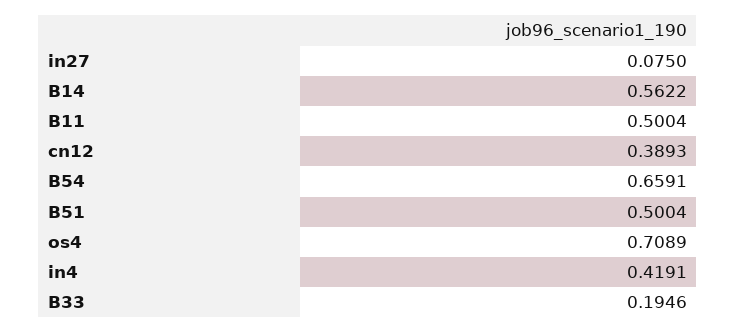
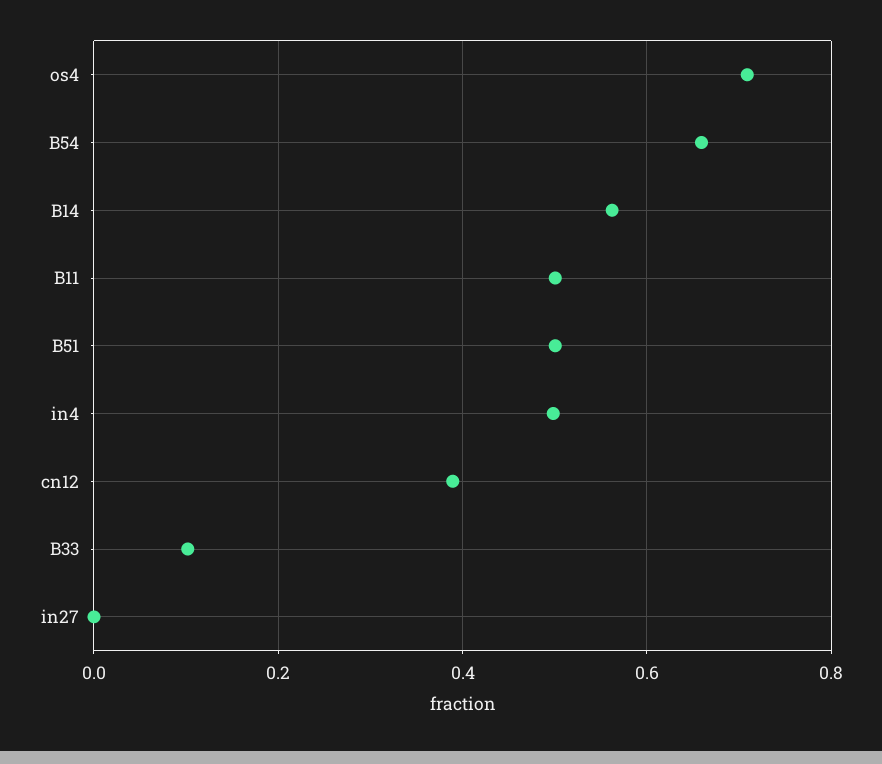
in27: 0.075 -> 0
in4: 0.4191 -> 0.5
B33: 0.1946 -> 0.1

